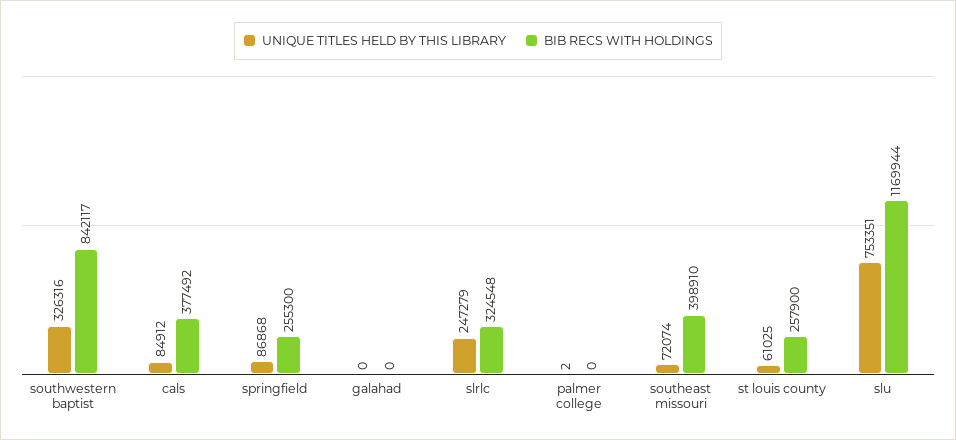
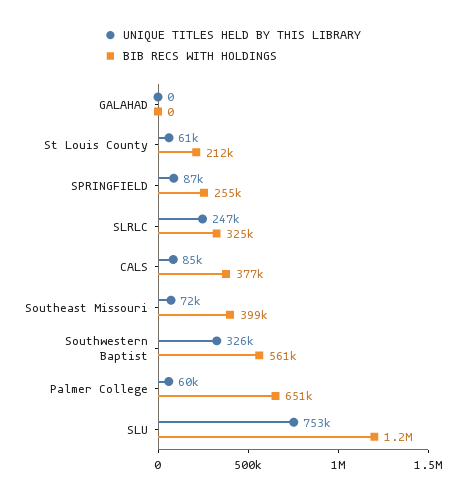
BIB RECS WITH HOLDINGS, southwestern baptist: 842117 -> 561000
UNIQUE TITLES HELD BY THIS LIBRARY, palmer college: 2 -> 60000
BIB RECS WITH HOLDINGS, palmer college: 0 -> 651000
BIB RECS WITH HOLDINGS, st louis county: 257900 -> 212000

